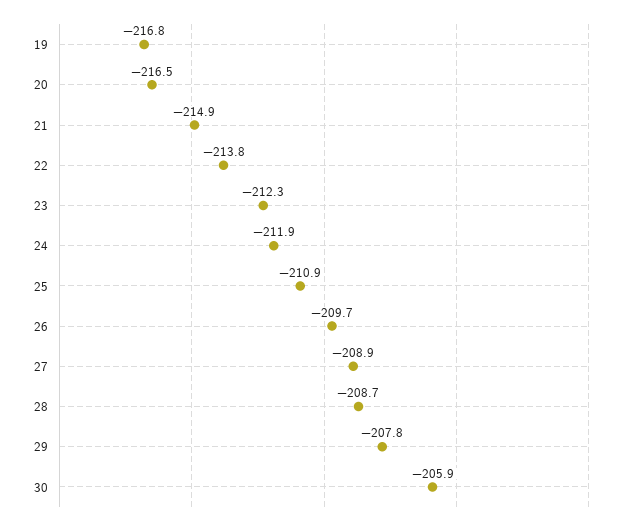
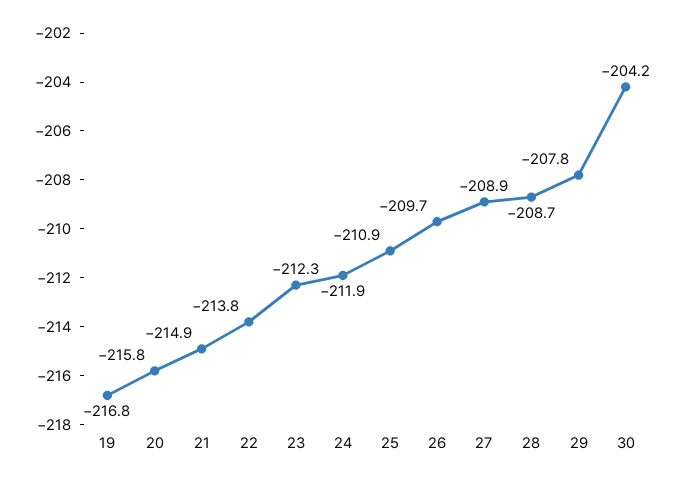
20: -216.5 -> -215.8
30: -205.9 -> -204.2

